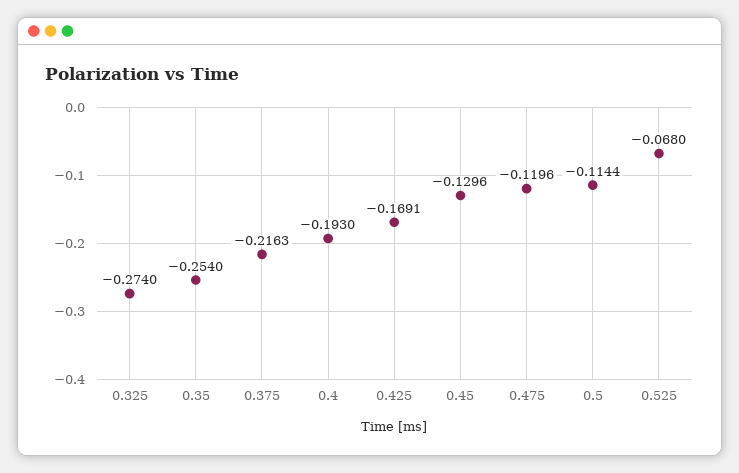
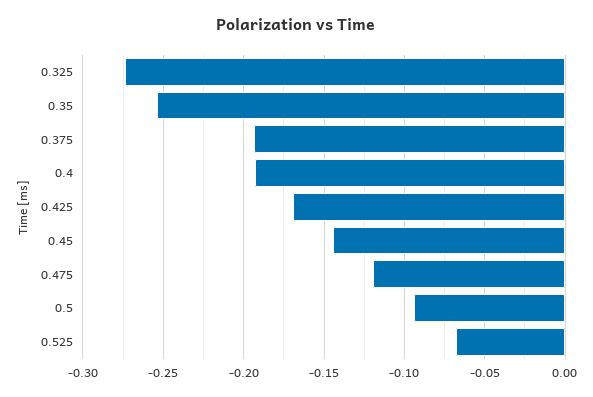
0.375: -0.2163 -> -0.195
0.45: -0.1296 -> -0.145
0.5: -0.1144 -> -0.095

